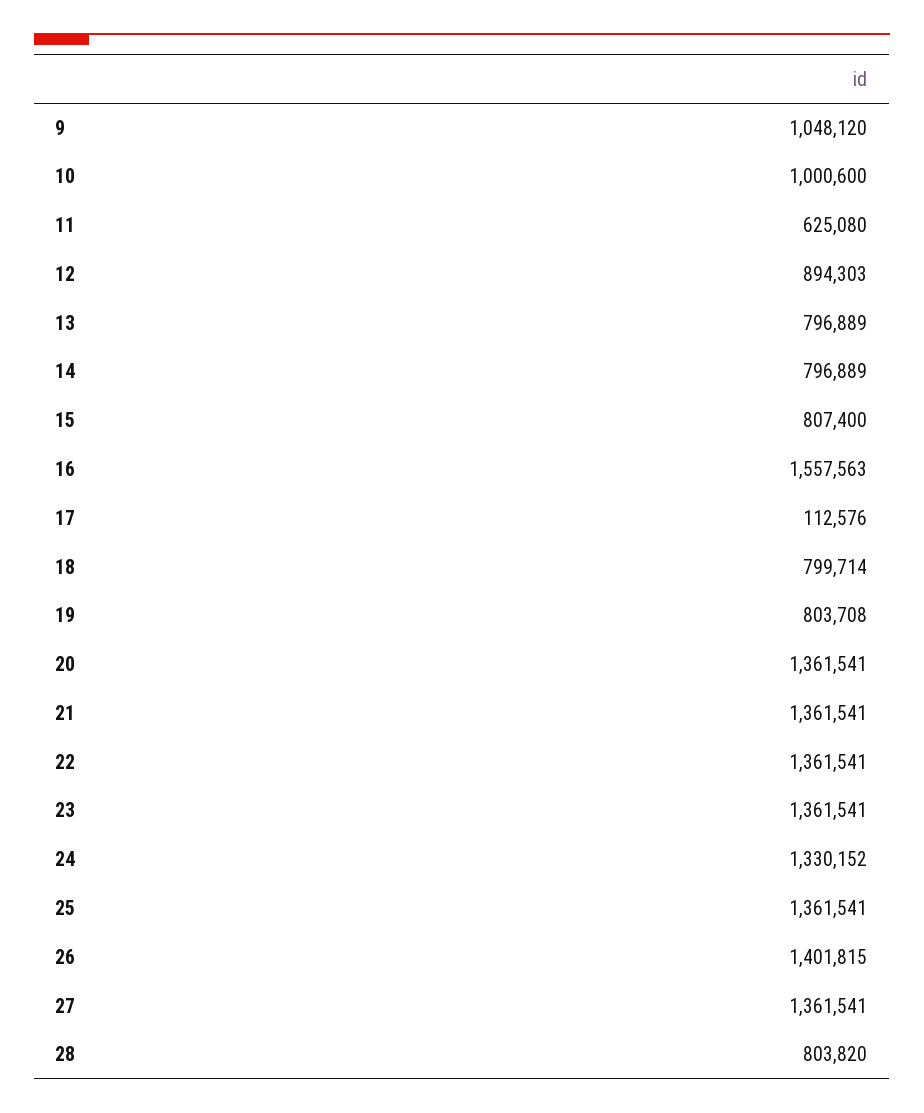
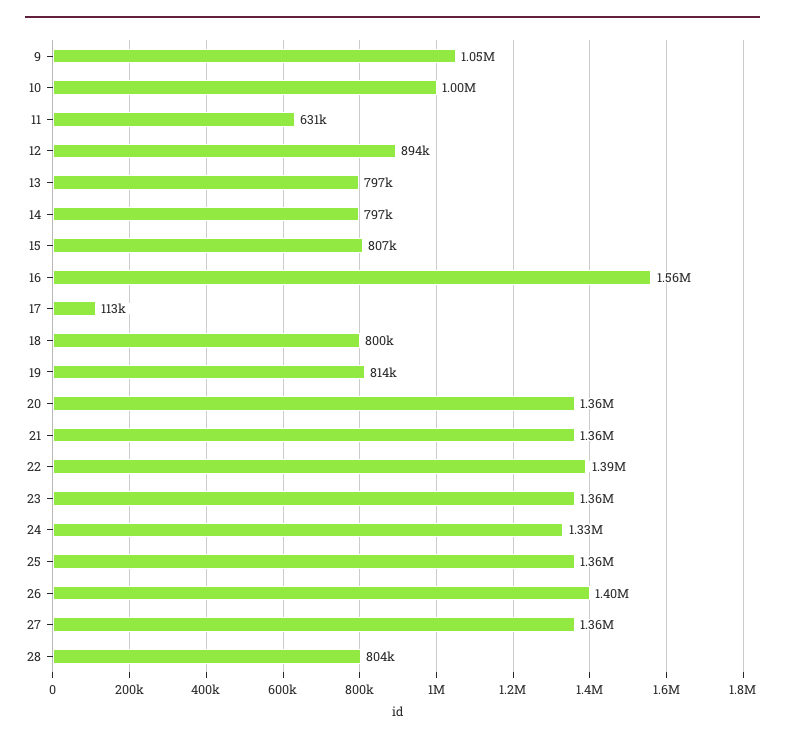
11: 625080 -> 631000
19: 803708 -> 814000
22: 1361541 -> 1390000

